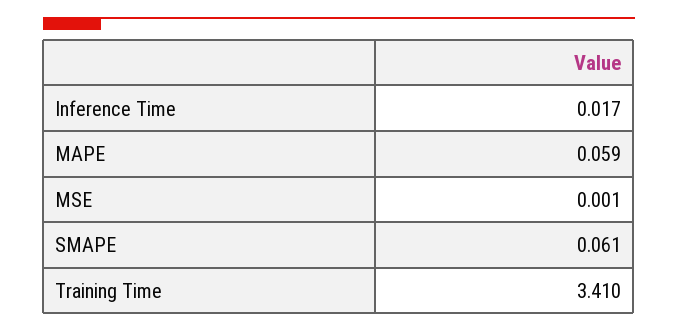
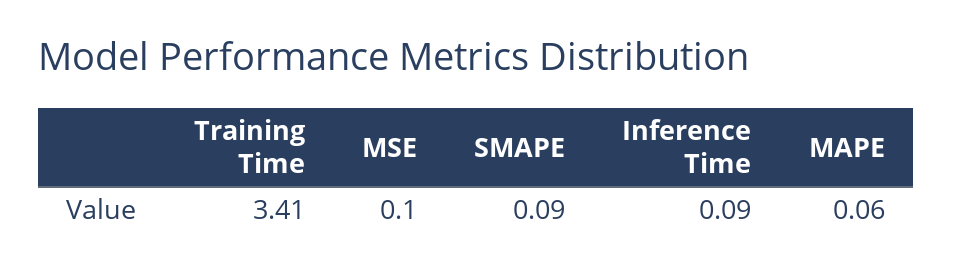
Inference Time: 0.017 -> 0.09
MSE: 0.001 -> 0.1
SMAPE: 0.061 -> 0.09

